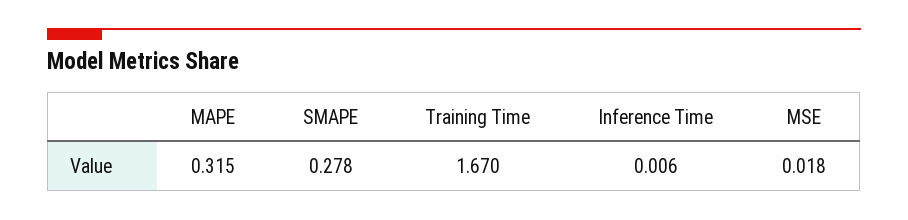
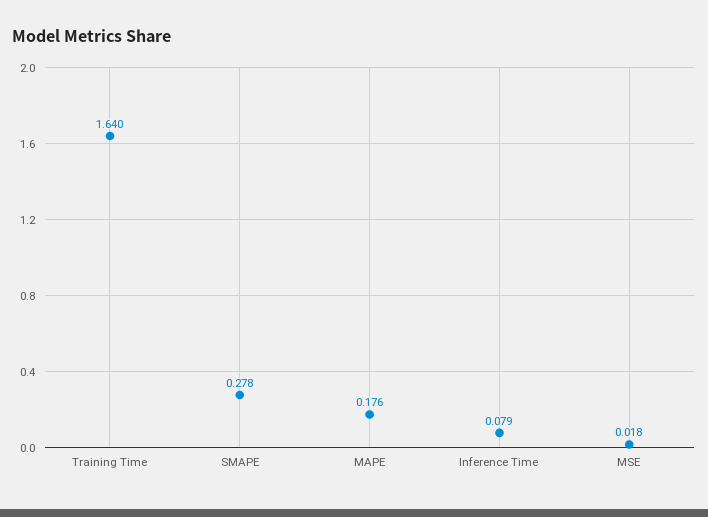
MAPE: 0.315 -> 0.176
Training Time: 1.67 -> 1.64
Inference Time: 0.006 -> 0.079

